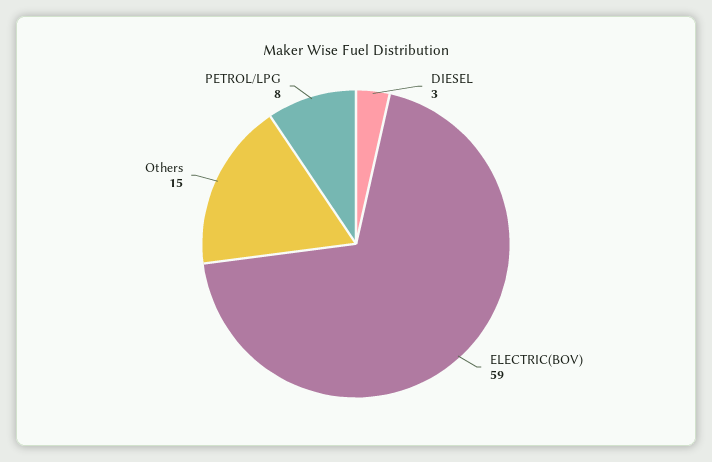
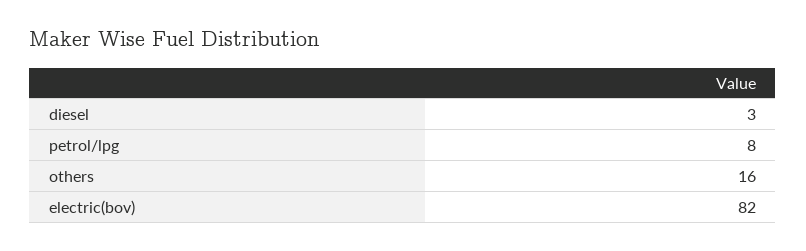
ELECTRIC(BOV): 59 -> 82
Others: 15 -> 16

